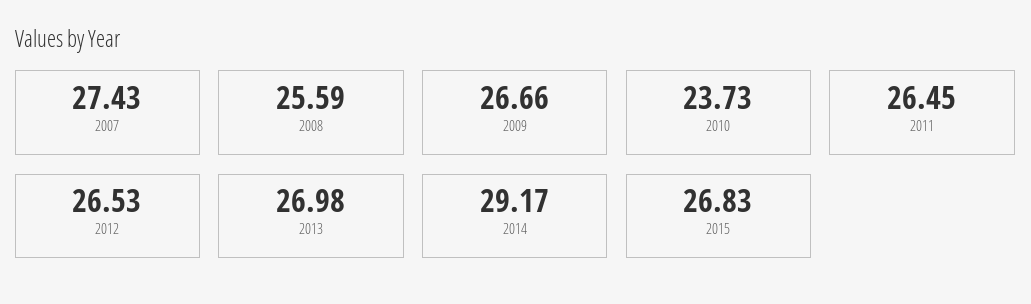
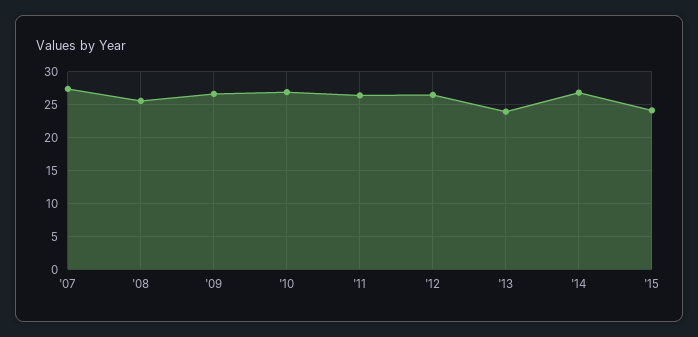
2010: 23.73 -> 27
2013: 26.98 -> 24
2014: 29.17 -> 27
2015: 26.83 -> 24

